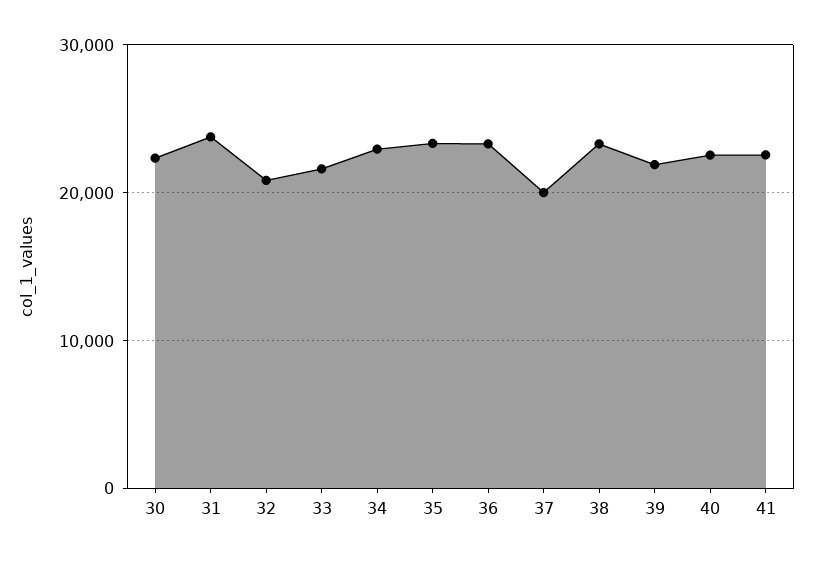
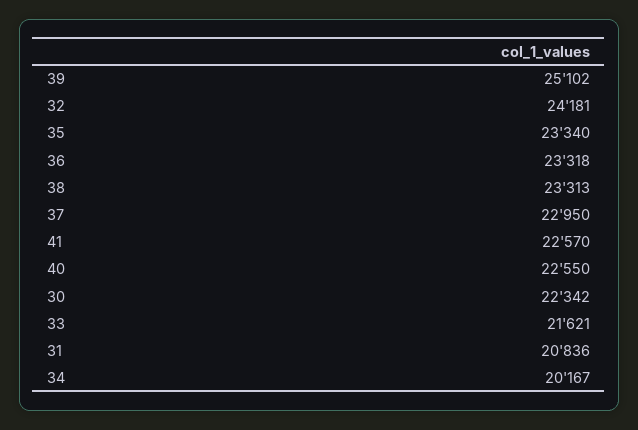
31: 24000 -> 20836
32: 21000 -> 24181
34: 23000 -> 20167
37: 20000 -> 22950
39: 22000 -> 25102

